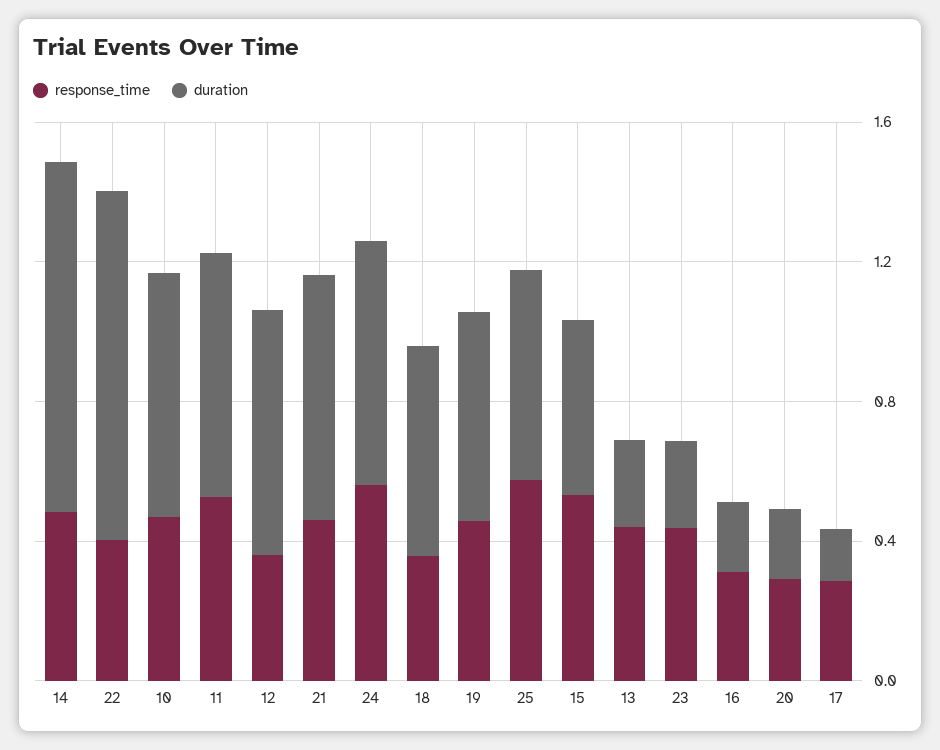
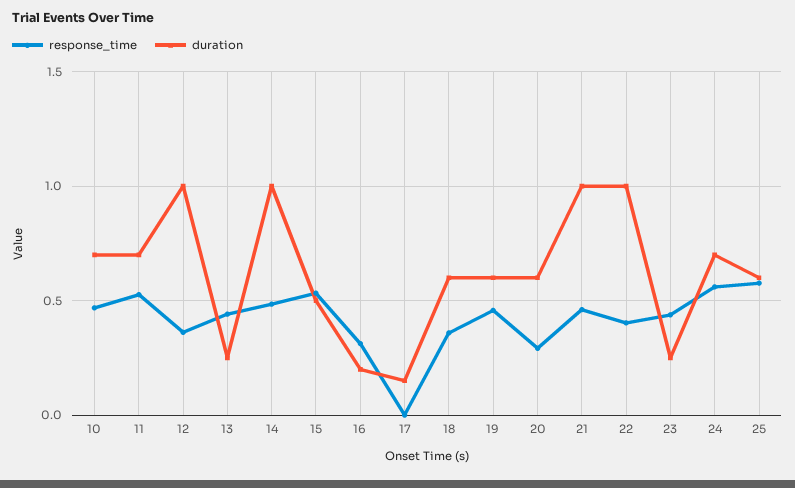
duration, 12: 0.7 -> 1
duration, 21: 0.7 -> 1
duration, 20: 0.2 -> 0.6
response_time, 17: 0.3 -> 0

